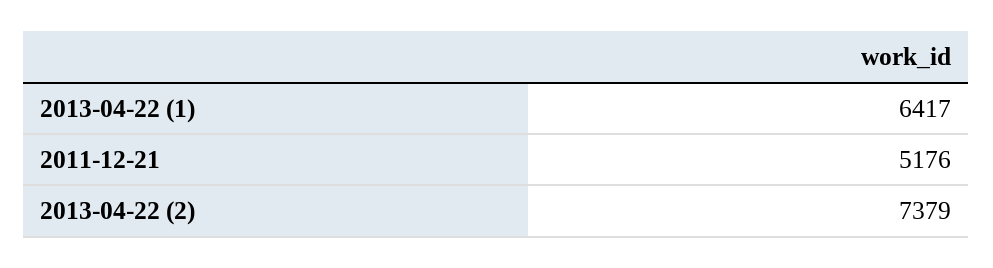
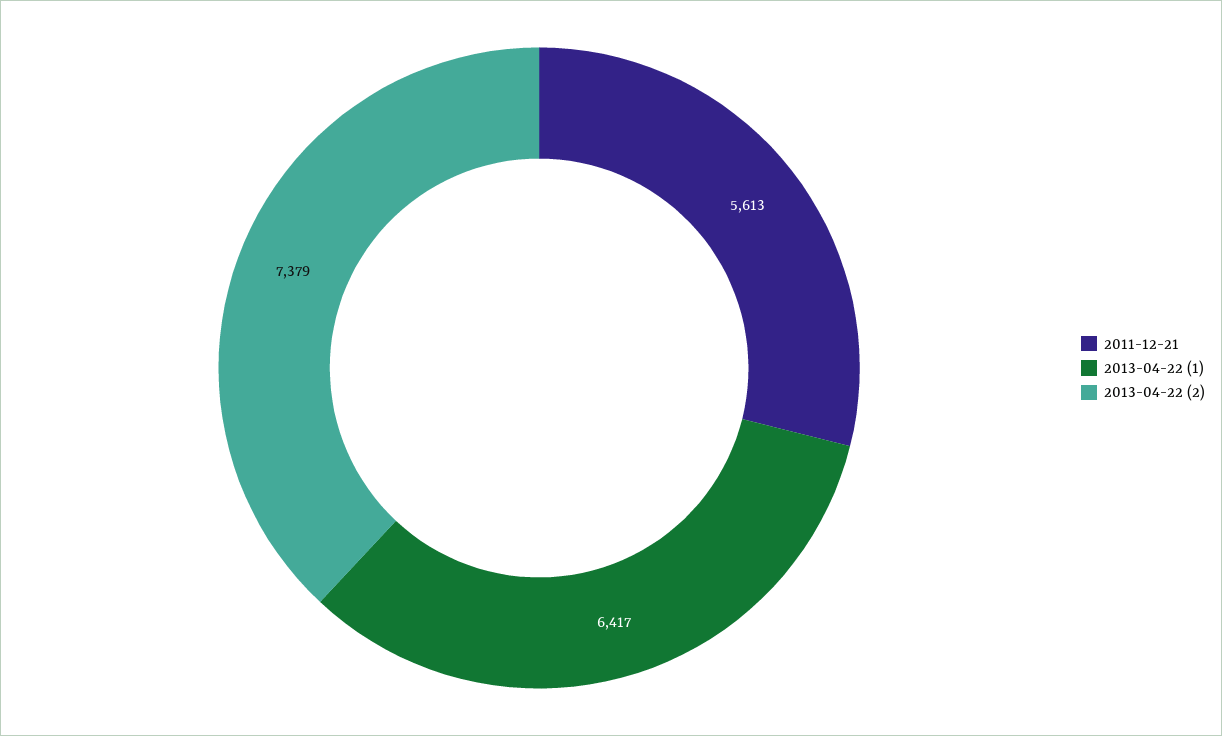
2011-12-21: 5176 -> 5613

